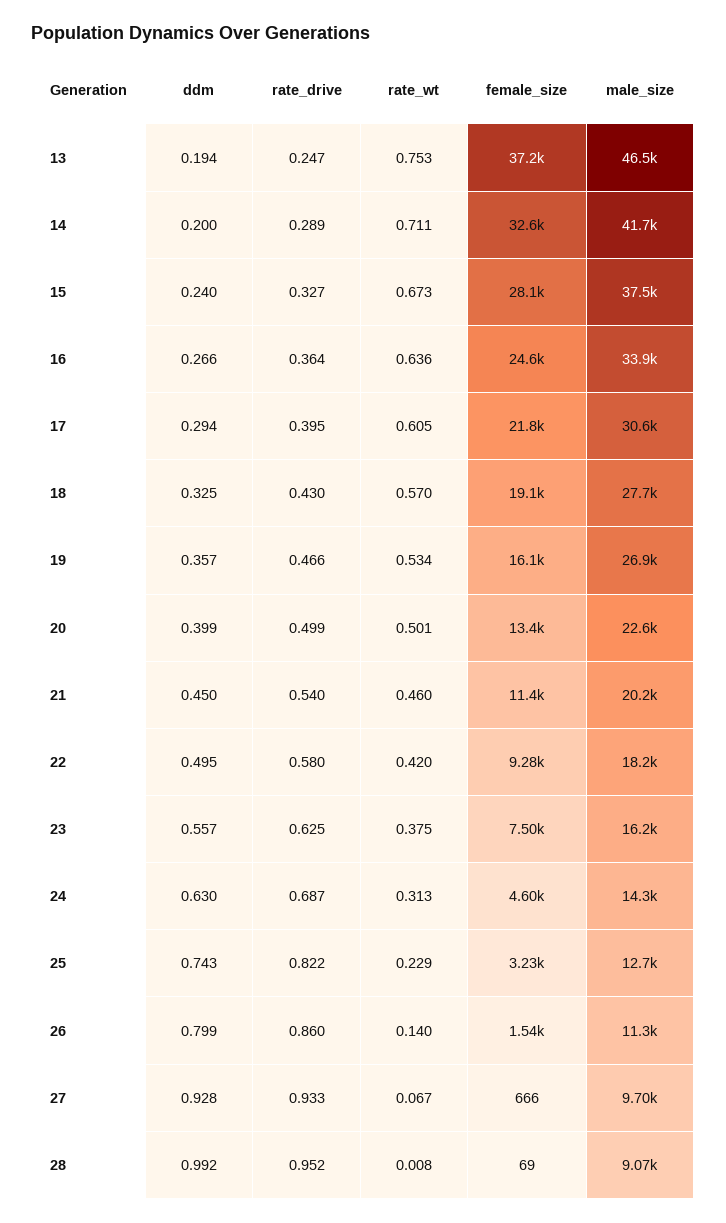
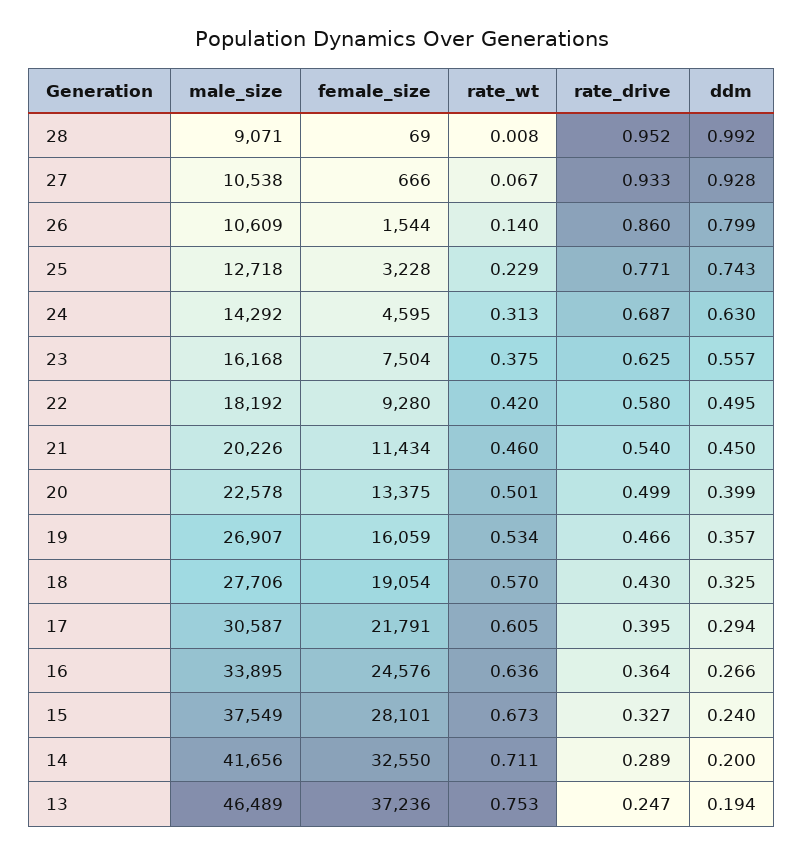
rate_drive, 25: 0.822 -> 0.771
male_size, 26: 11300 -> 10609
male_size, 27: 9700 -> 10538

